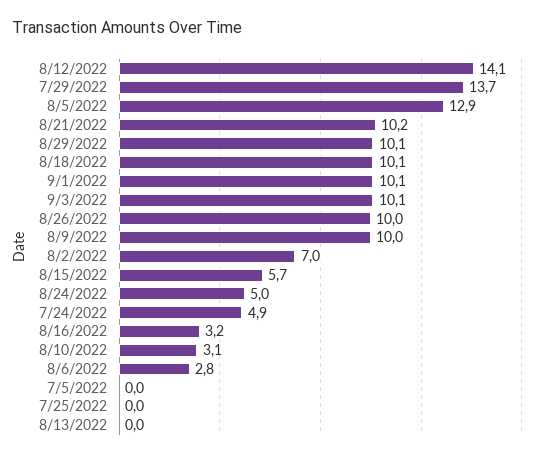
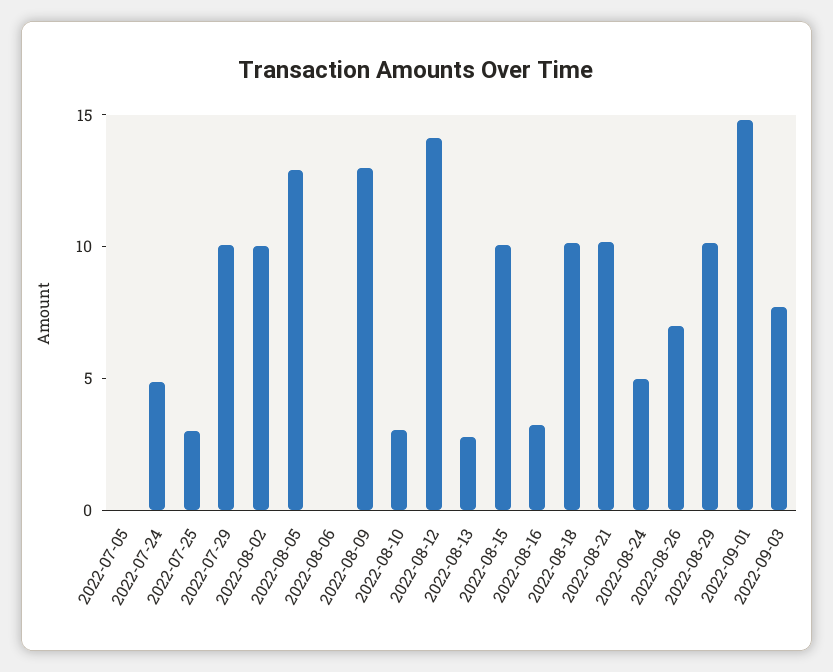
7/29/2022: 13.7 -> 10
9/1/2022: 10.1 -> 15
9/3/2022: 10.1 -> 8
8/26/2022: 10 -> 7
8/9/2022: 10 -> 13
8/2/2022: 7 -> 10
8/15/2022: 5.7 -> 10
8/6/2022: 2.8 -> 0
7/25/2022: 0 -> 3
8/13/2022: 0 -> 3

